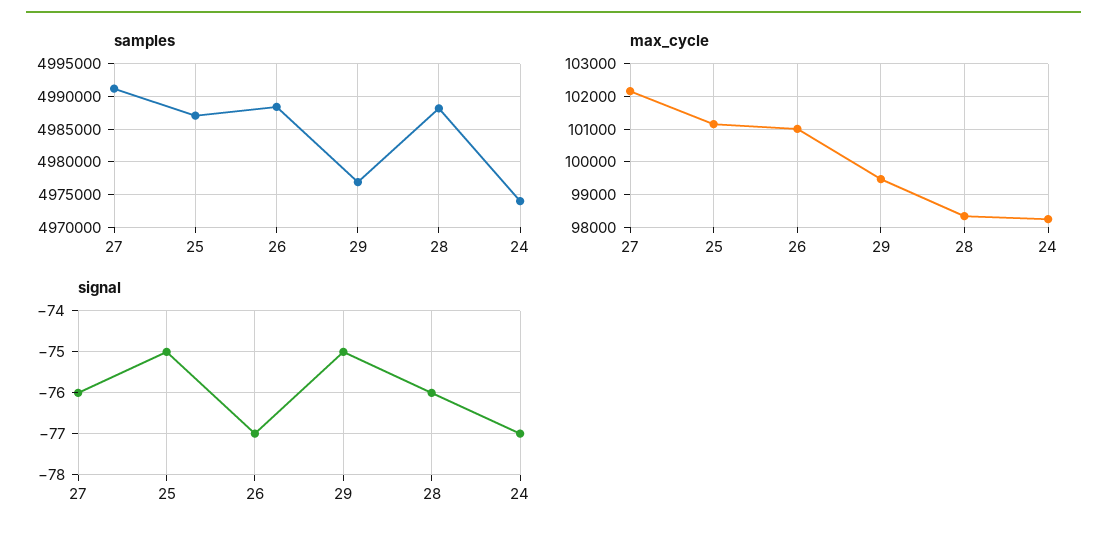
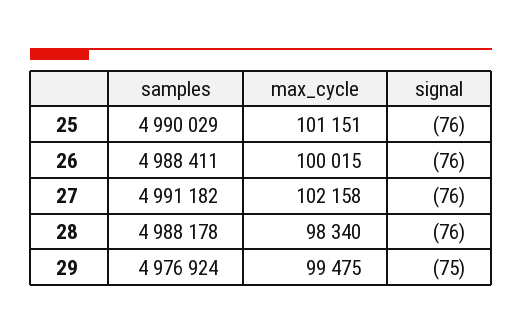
samples, 25: 4987000 -> 4990029
samples, 24: 4974000 -> none
max_cycle, 26: 101000 -> 100015
max_cycle, 24: 98200 -> none
signal, 25: -75 -> -76
signal, 26: -77 -> -76
signal, 24: -77 -> none

